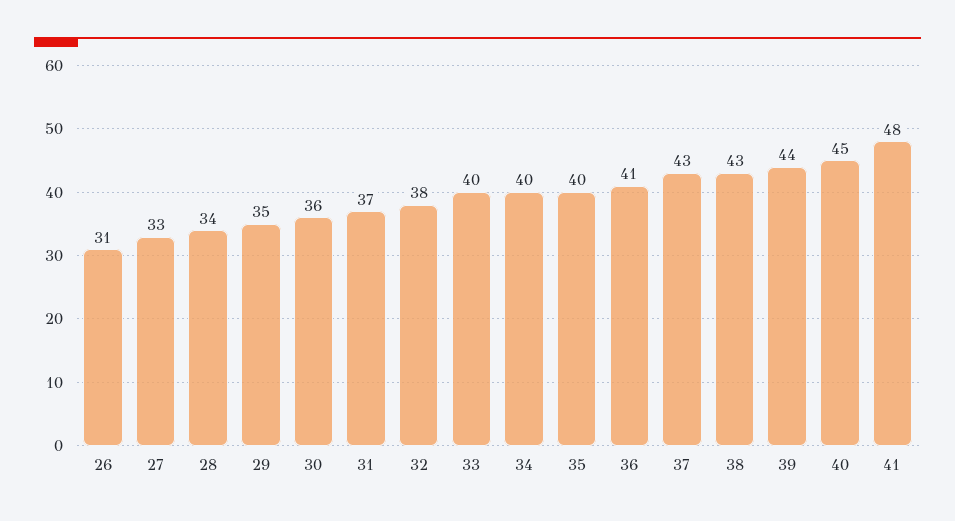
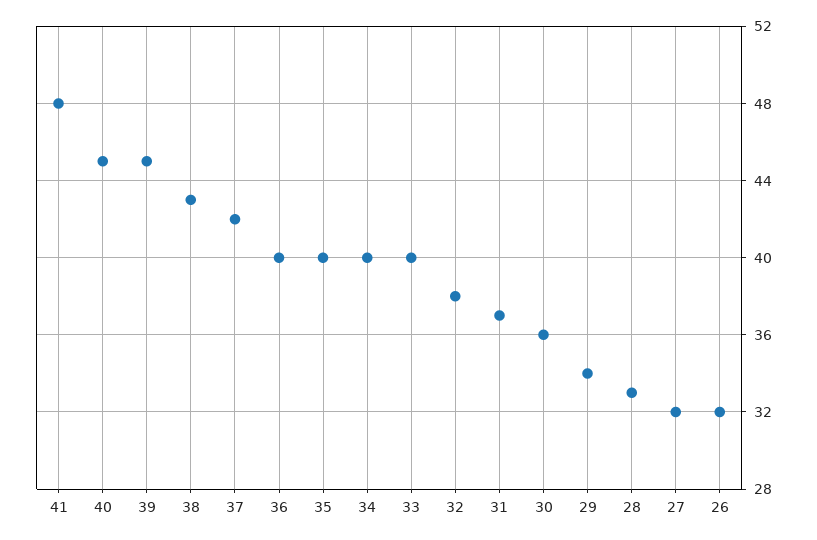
26: 31 -> 32
27: 33 -> 32
28: 34 -> 33
29: 35 -> 34
36: 41 -> 40
37: 43 -> 42
39: 44 -> 45

